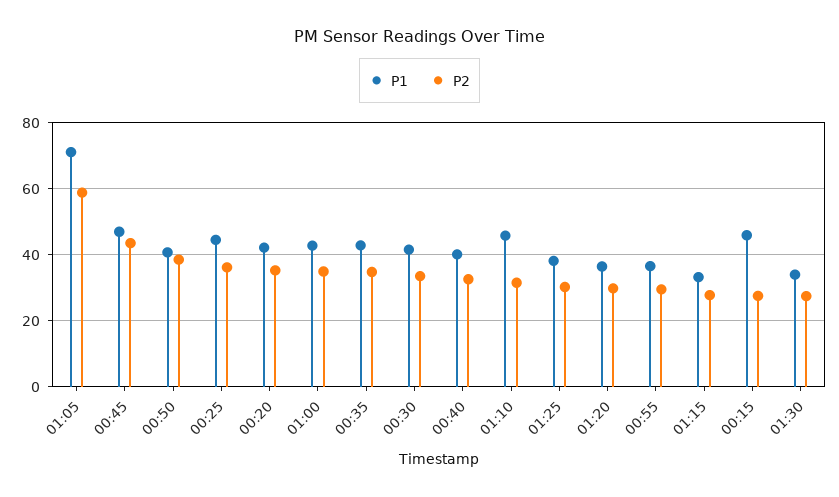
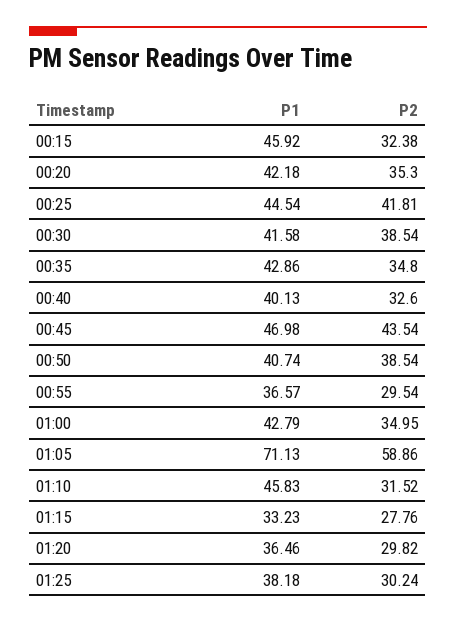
P2, 00:25: 36 -> 41.81
P2, 00:30: 34 -> 38.54
P2, 00:15: 28 -> 32.38
P1, 01:30: 34 -> none
P2, 01:30: 28 -> none

